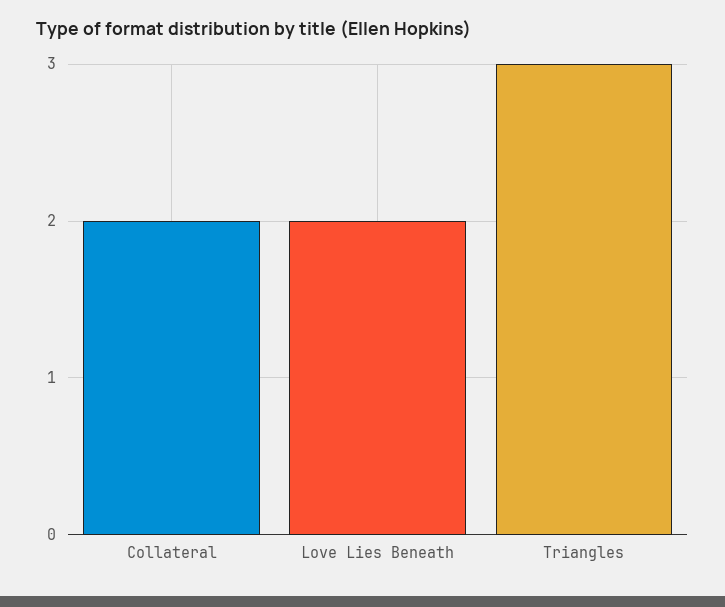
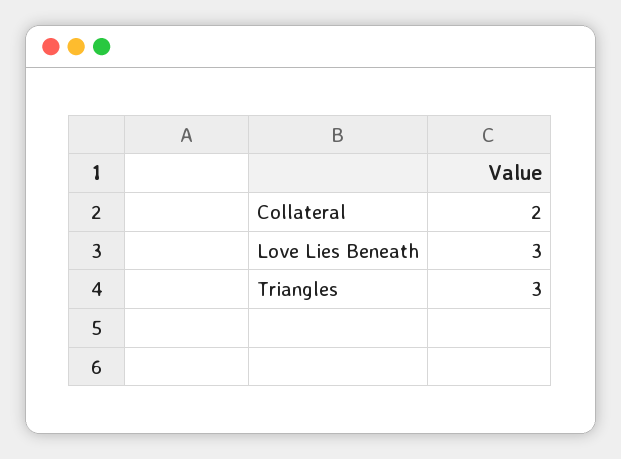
Love Lies Beneath: 2 -> 3

